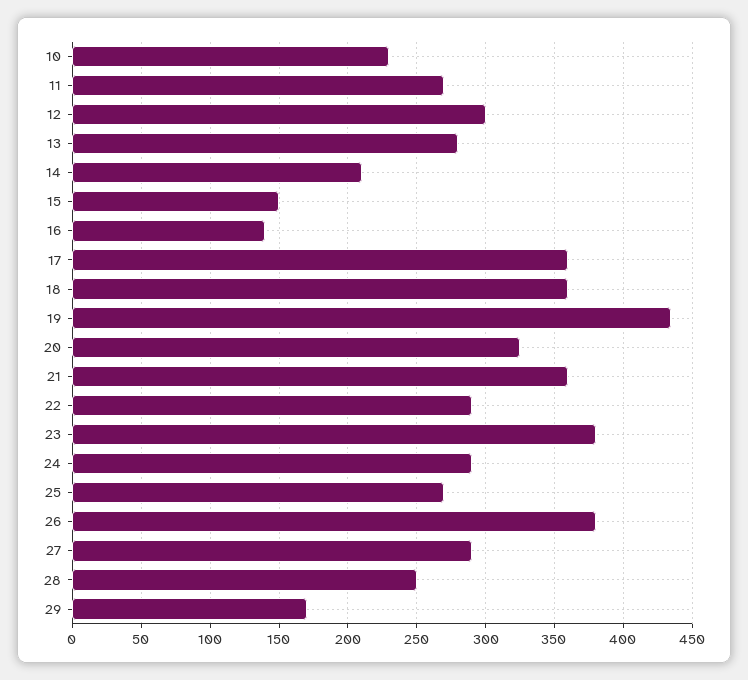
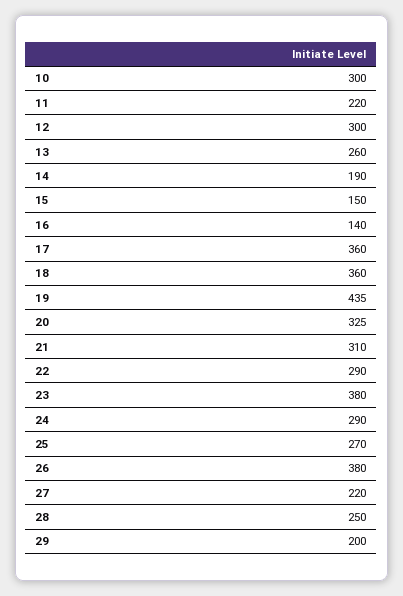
10: 230 -> 300
11: 270 -> 220
13: 280 -> 260
14: 210 -> 190
21: 360 -> 310
27: 290 -> 220
29: 170 -> 200

